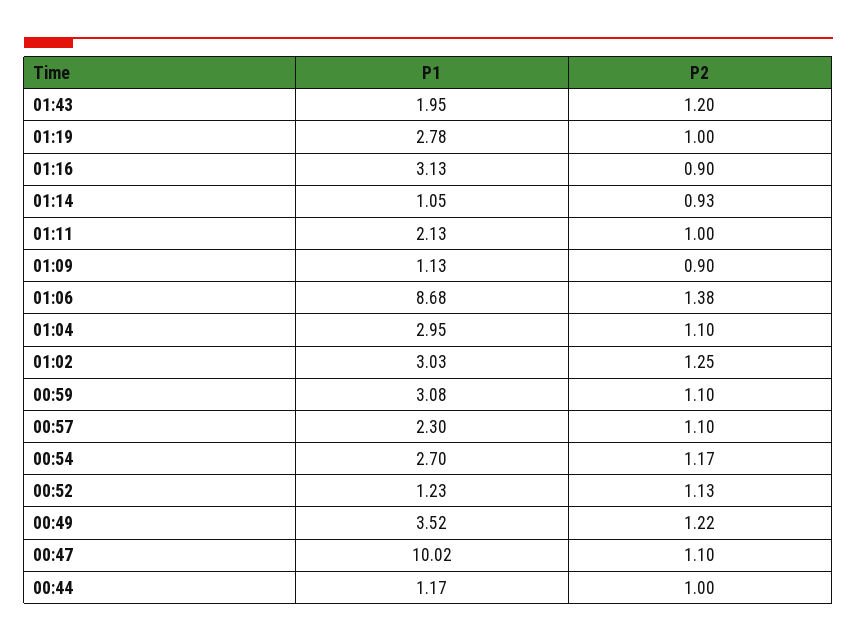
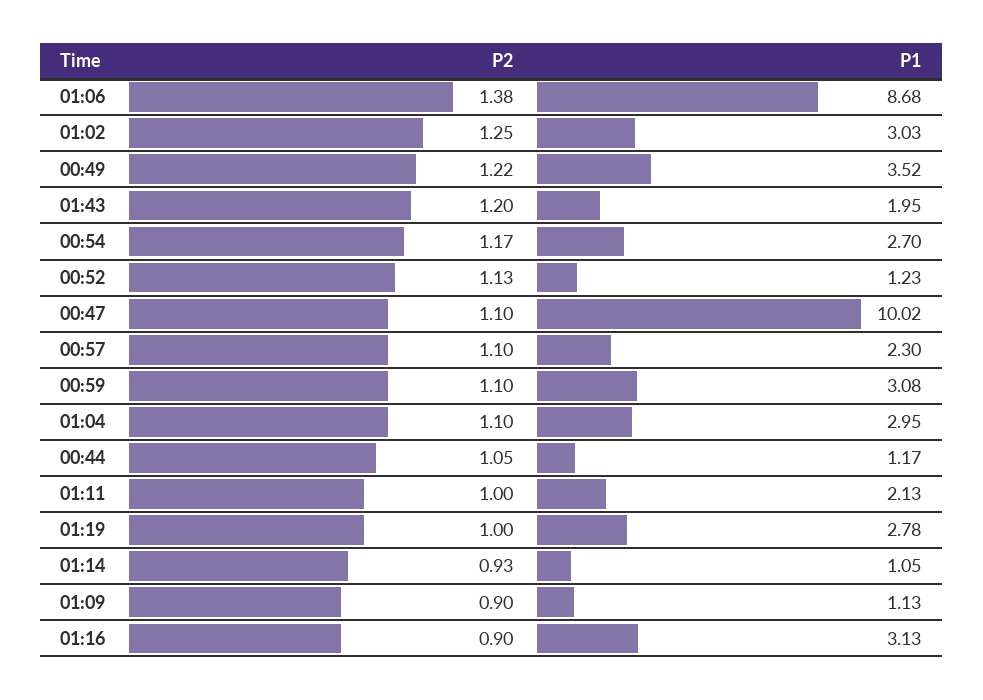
P2, 00:44: 1 -> 1.05

